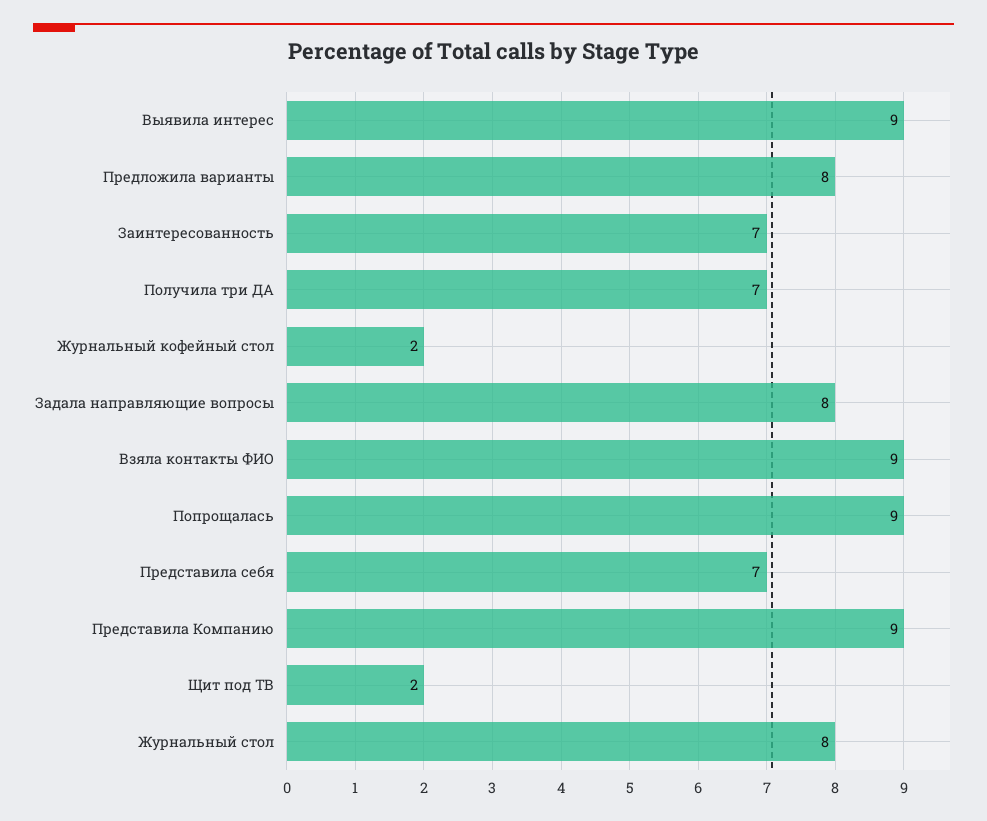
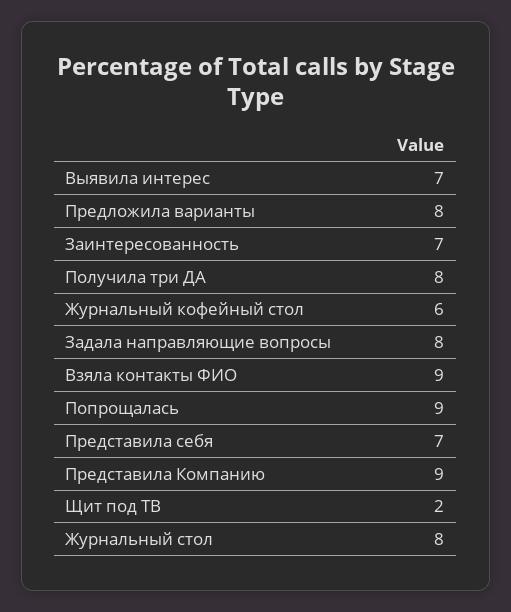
Выявила интерес: 9 -> 7
Получила три ДА: 7 -> 8
Журнальный кофейный стол: 2 -> 6

